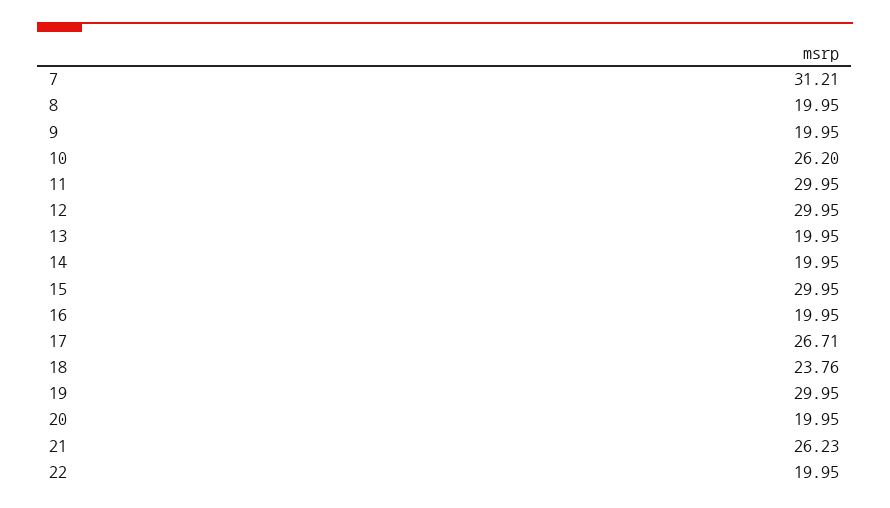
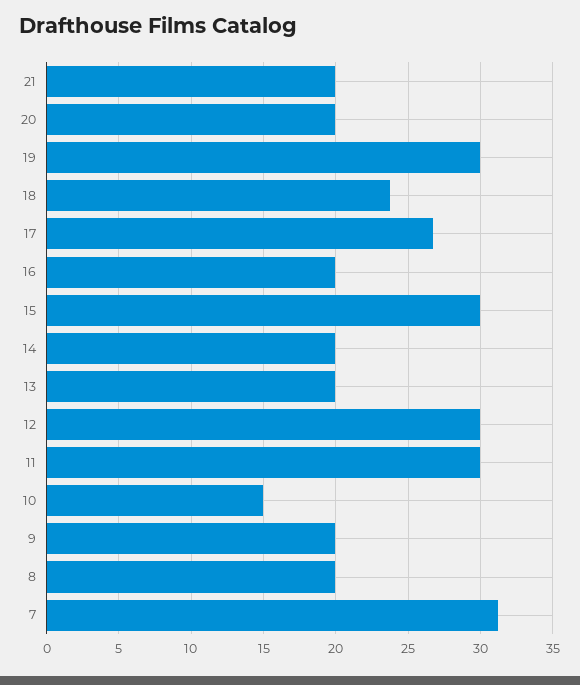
10: 26.2 -> 15
21: 26.23 -> 20
22: 19.95 -> none

